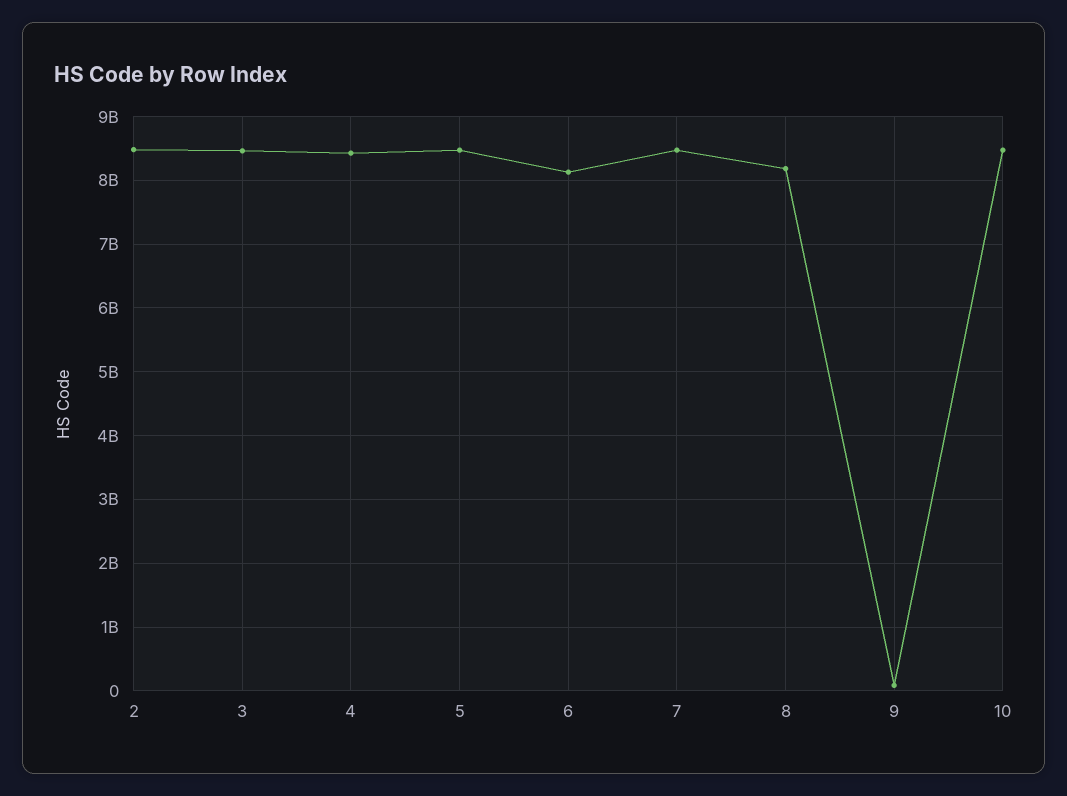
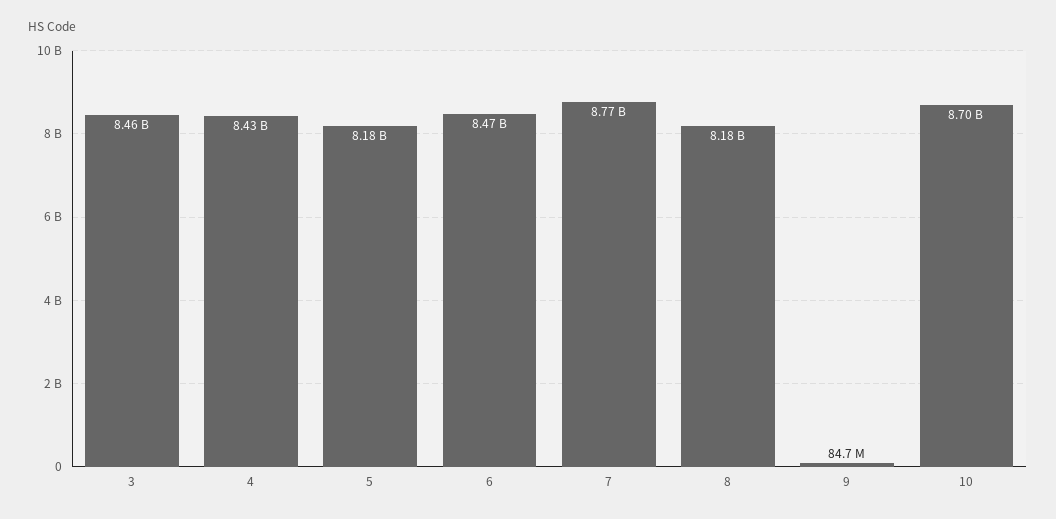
2: 8500000000 -> none
5: 8500000000 -> 8180000000
6: 8100000000 -> 8470000000
7: 8500000000 -> 8770000000
10: 8500000000 -> 8700000000

